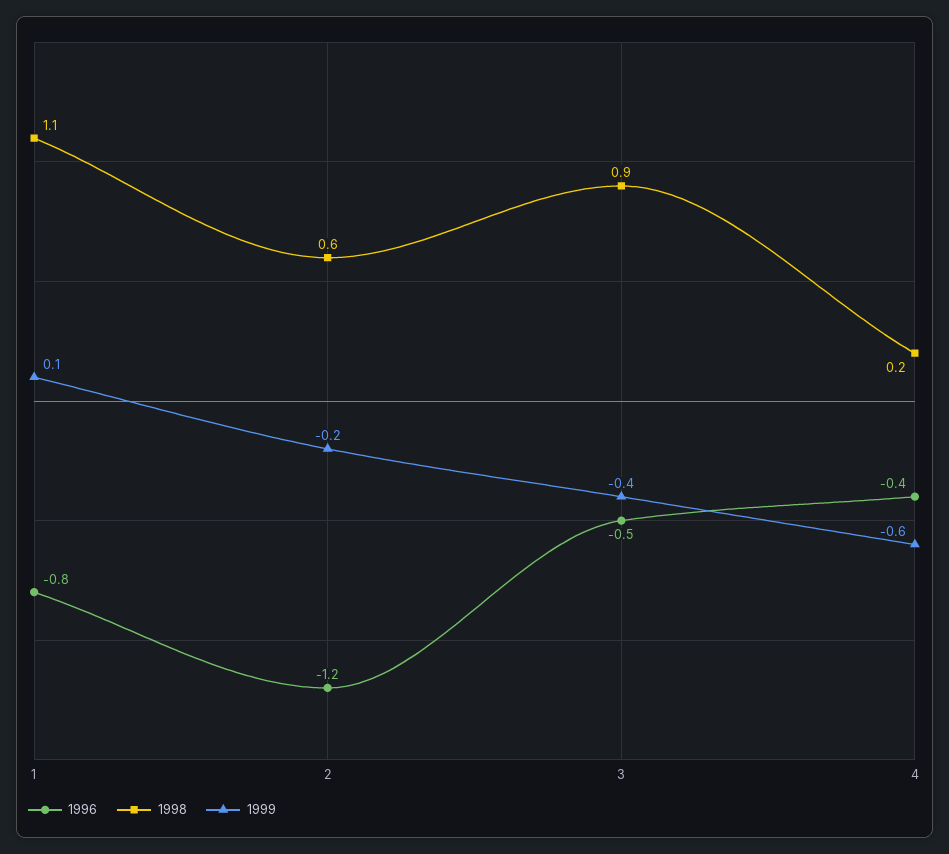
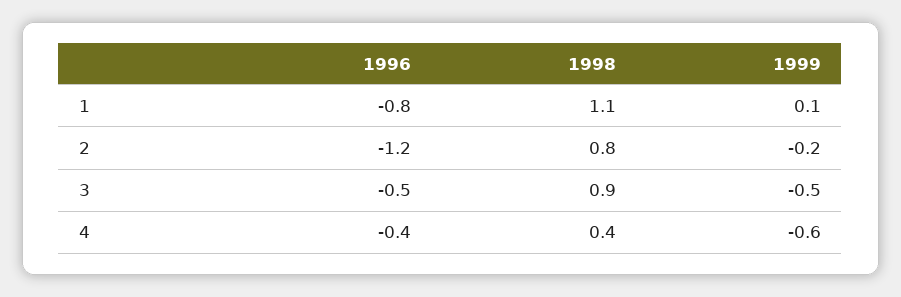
1998, 2: 0.6 -> 0.8
1999, 3: -0.4 -> -0.5
1998, 4: 0.2 -> 0.4

